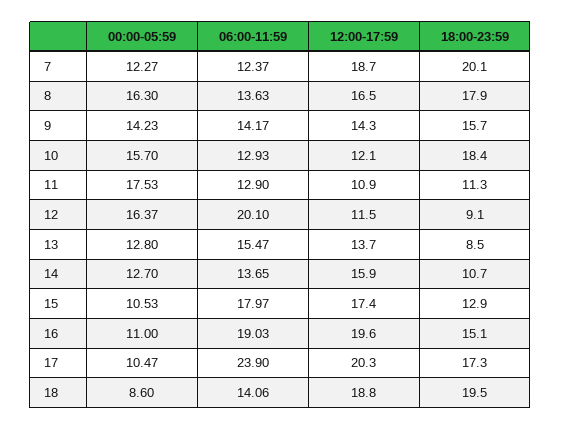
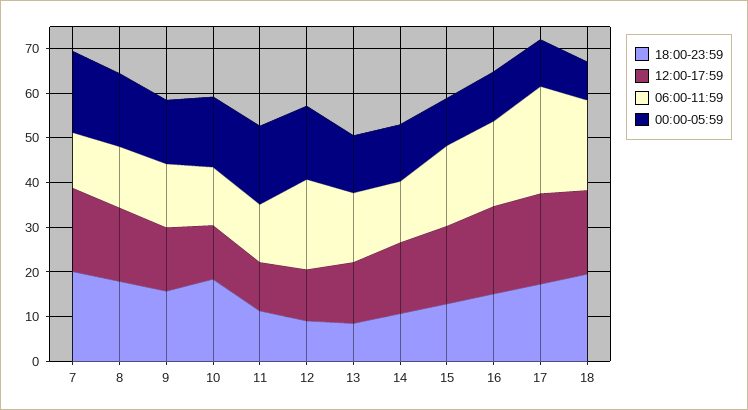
00:00-05:59, 7: 12.27 -> 18
06:00-11:59, 18: 14.06 -> 20

